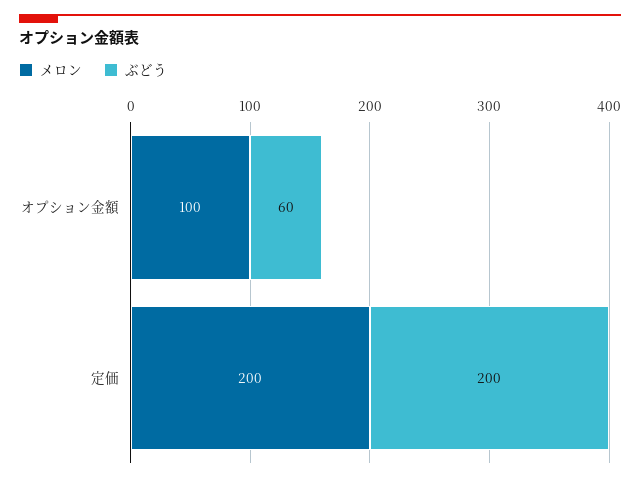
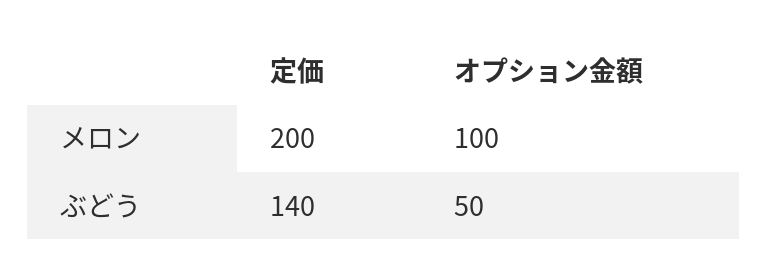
ぶどう, オプション金額: 60 -> 50
ぶどう, 定価: 200 -> 140

